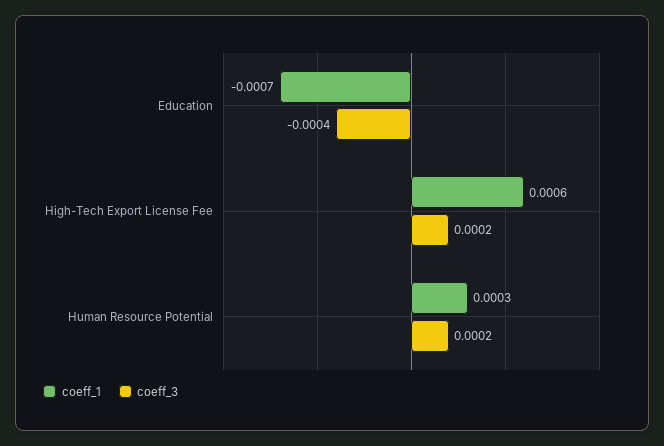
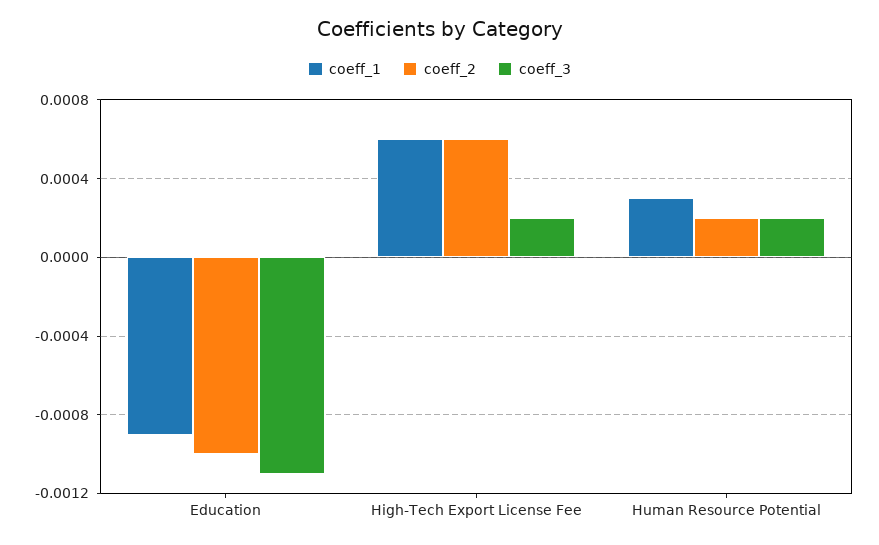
coeff_1, Education: -0.0007 -> -0.0009
coeff_3, Education: -0.0004 -> -0.0011
coeff_2, Education: none -> -0.001
coeff_2, High-Tech Export License Fee: none -> 0.0006
coeff_2, Human Resource Potential: none -> 0.0002

